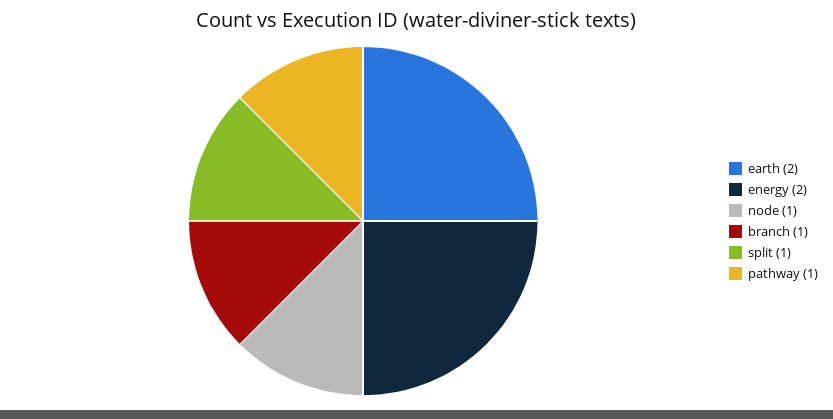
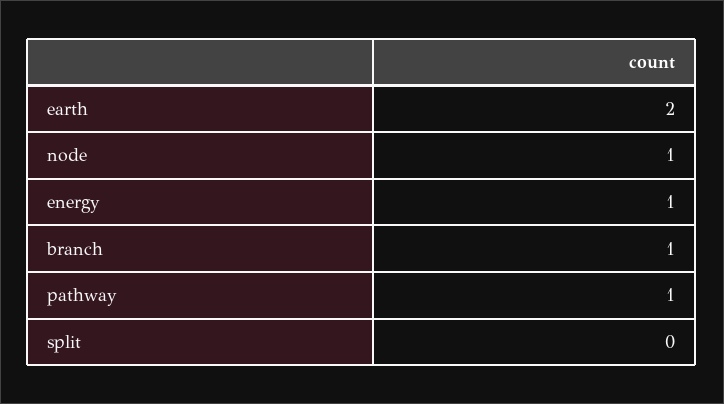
energy: 2 -> 1
split: 1 -> 0

